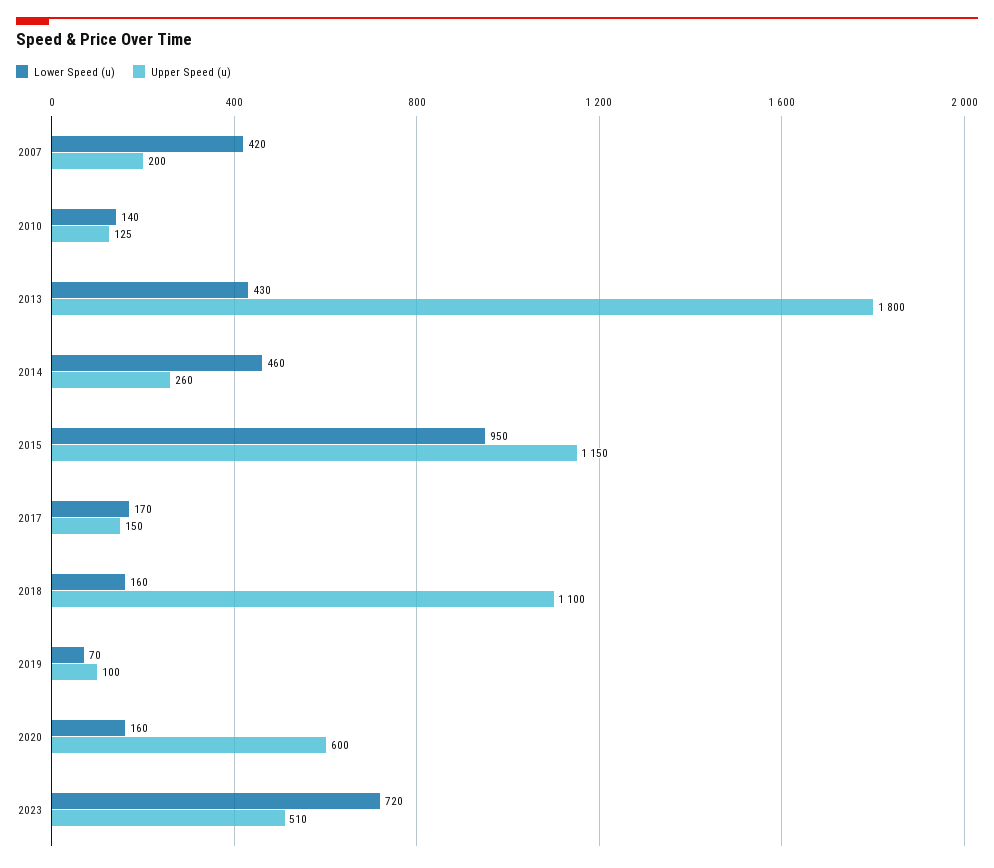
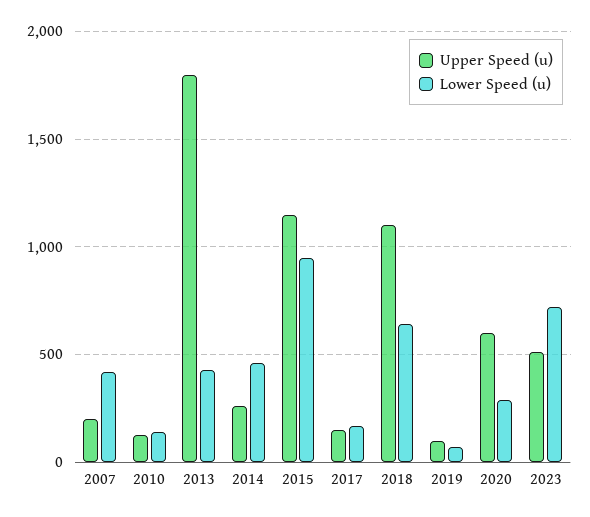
Lower Speed (u), 2018: 160 -> 650
Lower Speed (u), 2020: 160 -> 300

